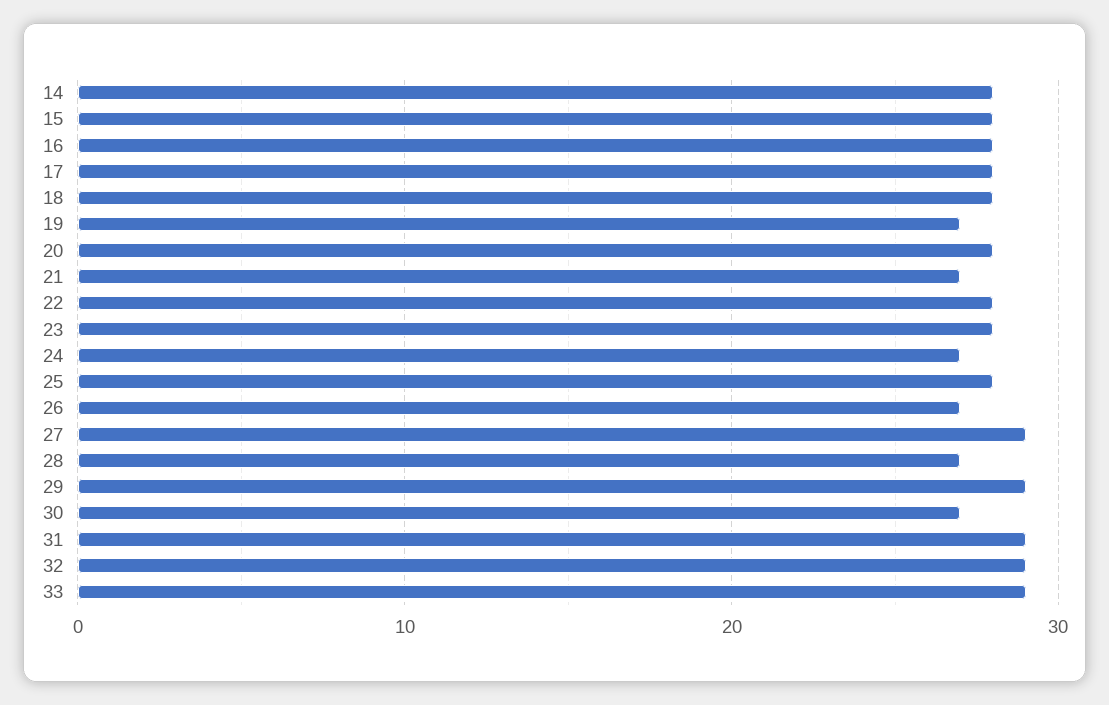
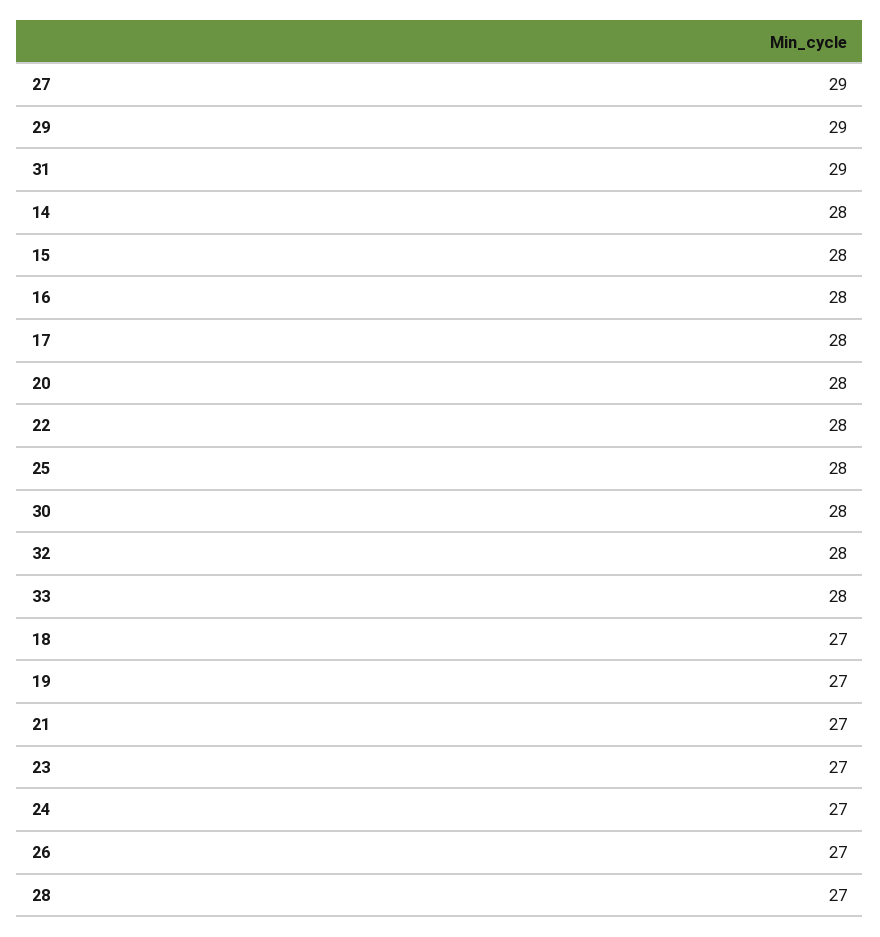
18: 28 -> 27
23: 28 -> 27
30: 27 -> 28
32: 29 -> 28
33: 29 -> 28

